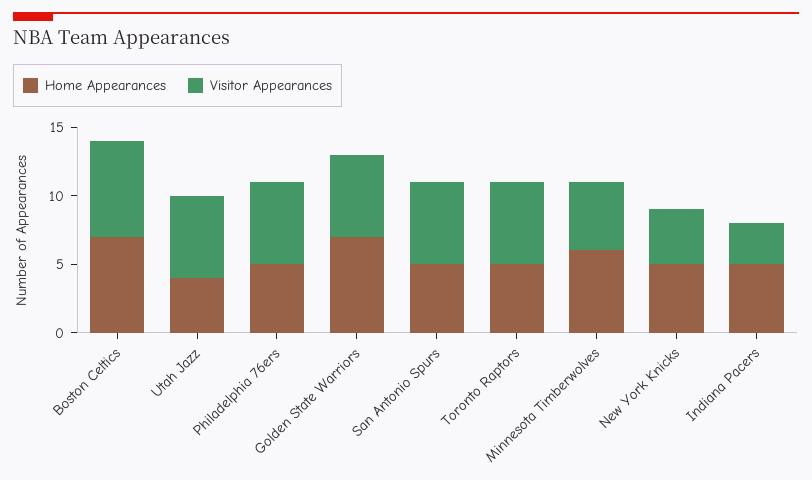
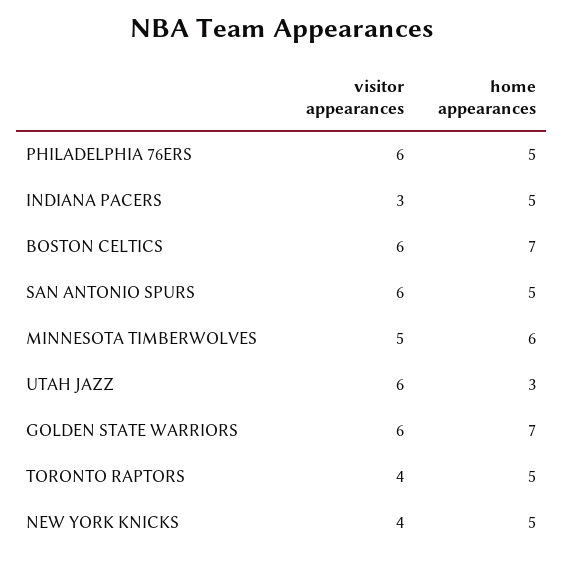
Visitor Appearances, Boston Celtics: 7 -> 6
Home Appearances, Utah Jazz: 4 -> 3
Visitor Appearances, Toronto Raptors: 6 -> 4

